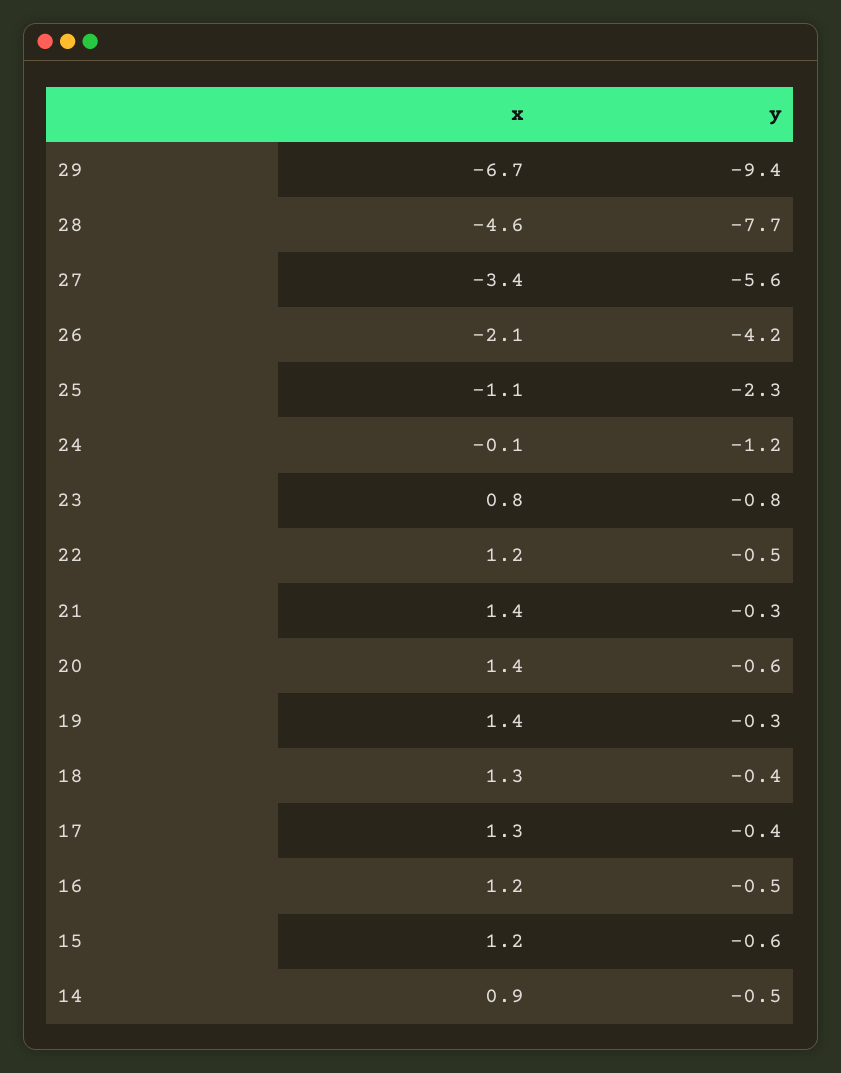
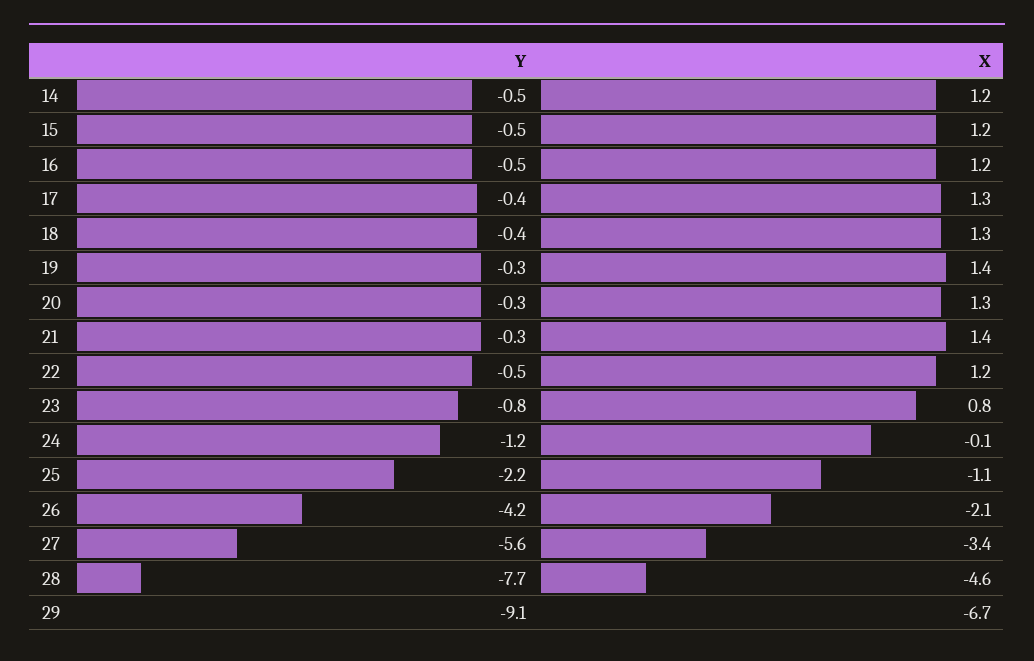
y, 29: -9.4 -> -9.1
y, 25: -2.3 -> -2.2
x, 20: 1.4 -> 1.3
y, 20: -0.6 -> -0.3
y, 15: -0.6 -> -0.5
x, 14: 0.9 -> 1.2

